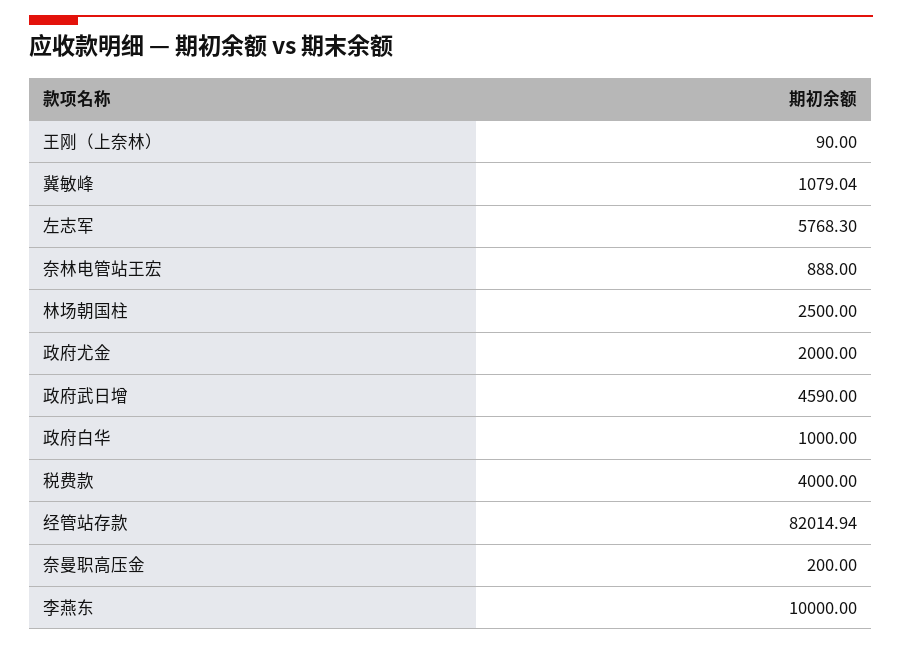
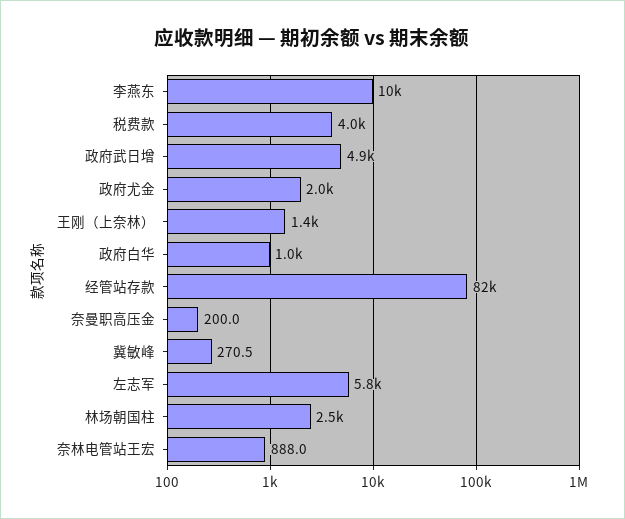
王刚（上奈林）: 90 -> 1400
冀敏峰: 1079.04 -> 270.5
政府武日增: 4590 -> 4900

